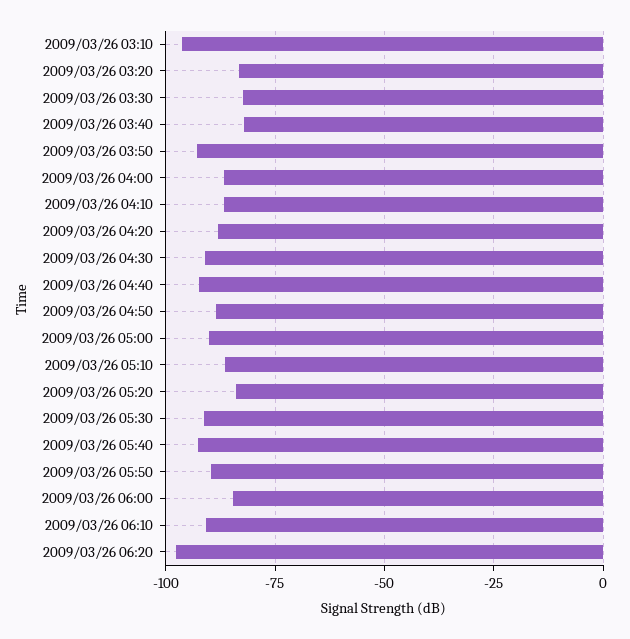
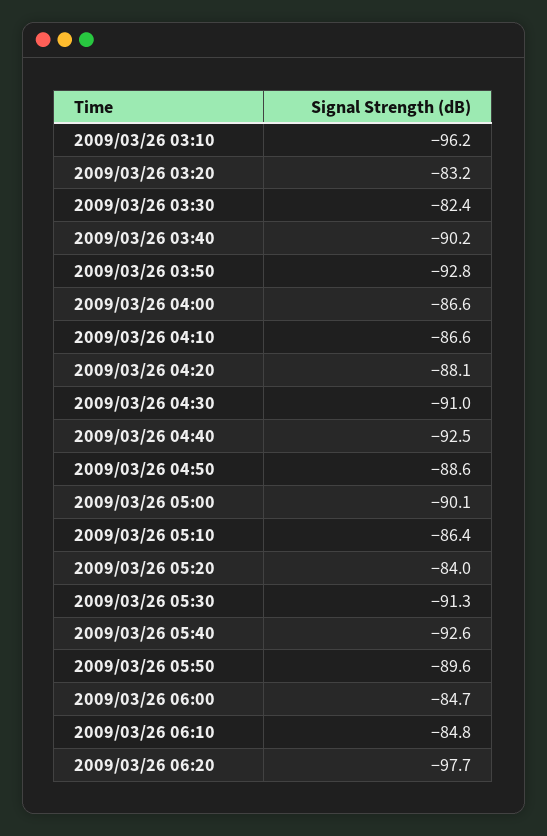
2009/03/26 03:40: -82.5 -> -90.2
2009/03/26 06:10: -90 -> -84.8

